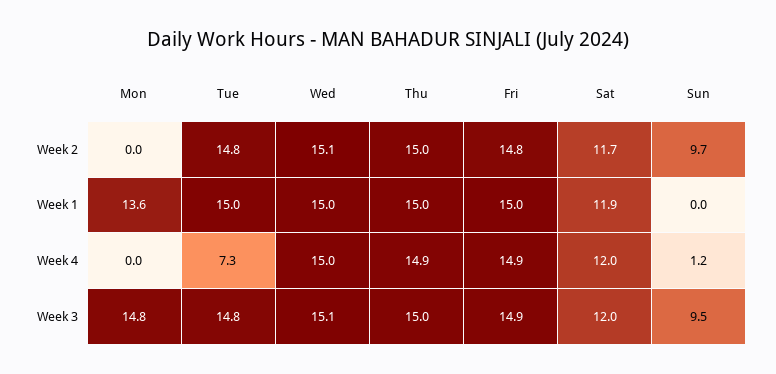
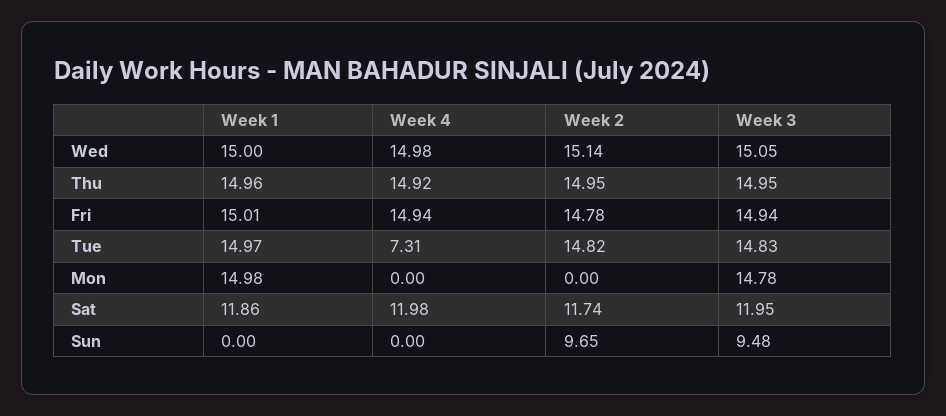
Mon, Week 1: 13.6 -> 14.98
Sun, Week 4: 1.2 -> 0

